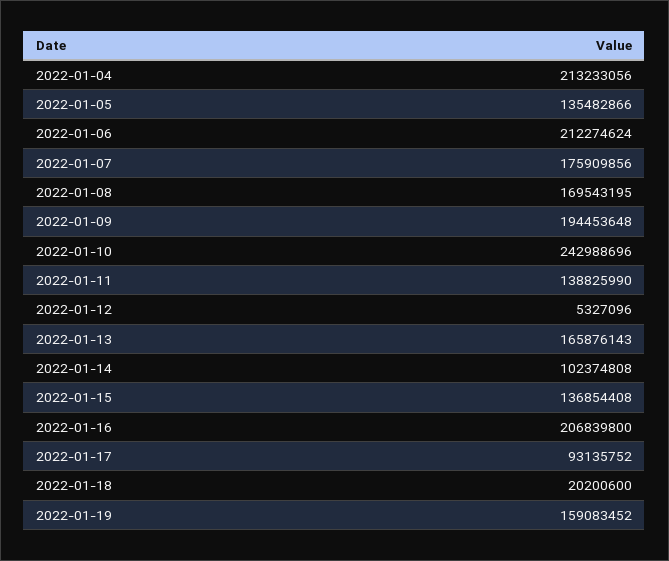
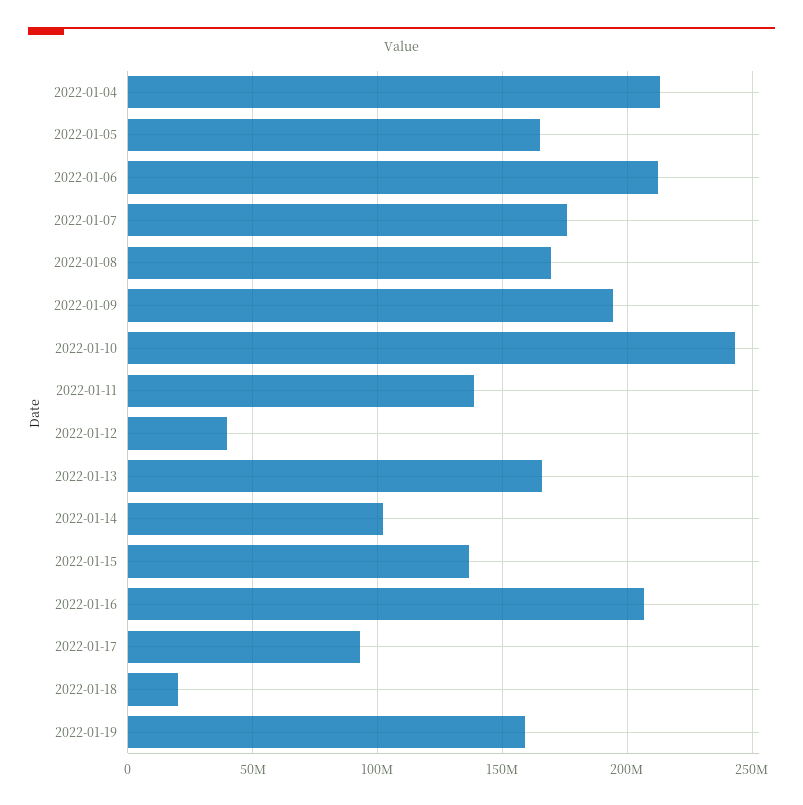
2022-01-05: 135482866 -> 165000000
2022-01-12: 5327096 -> 40000000

